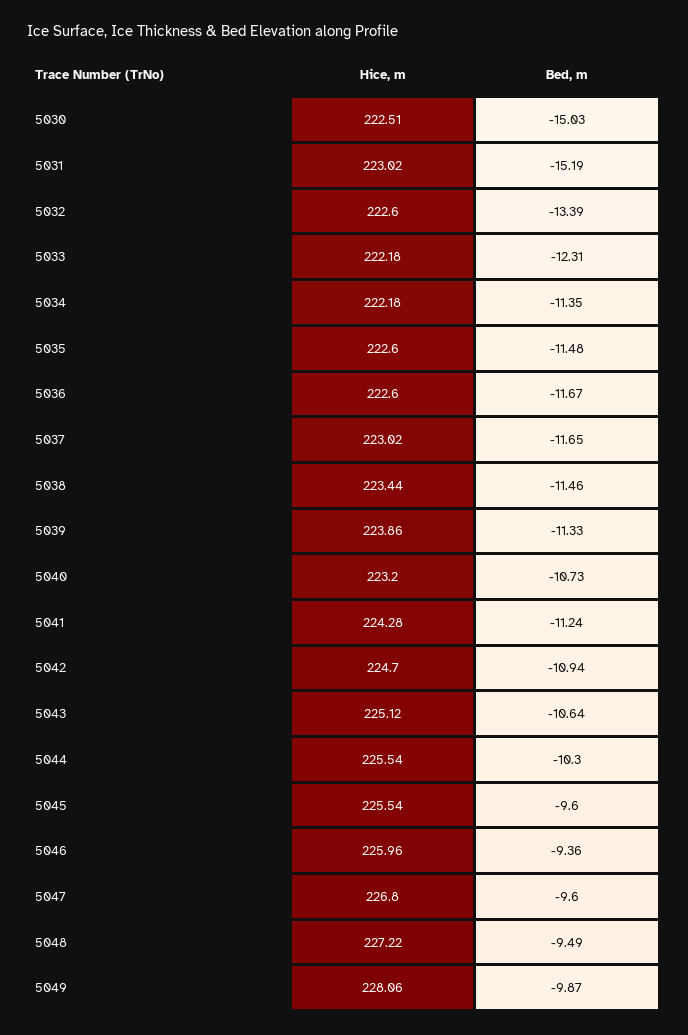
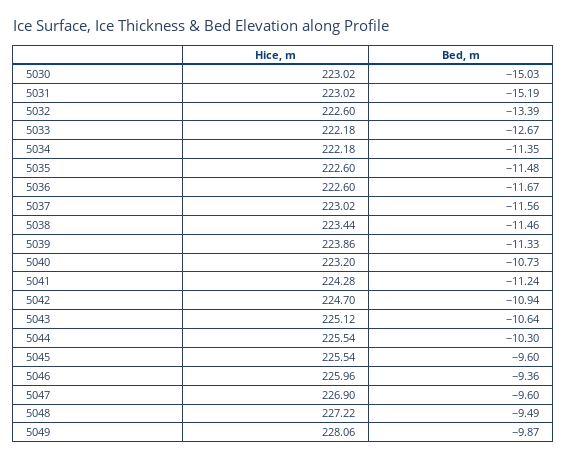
Hice, m, 5030: 222.51 -> 223.02
Bed, m, 5033: -12.31 -> -12.67
Bed, m, 5037: -11.65 -> -11.56
Hice, m, 5047: 226.8 -> 226.9

